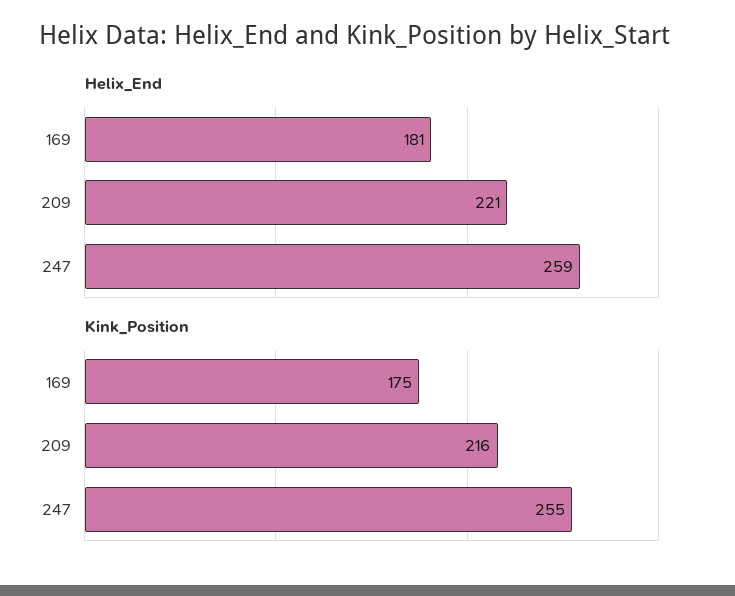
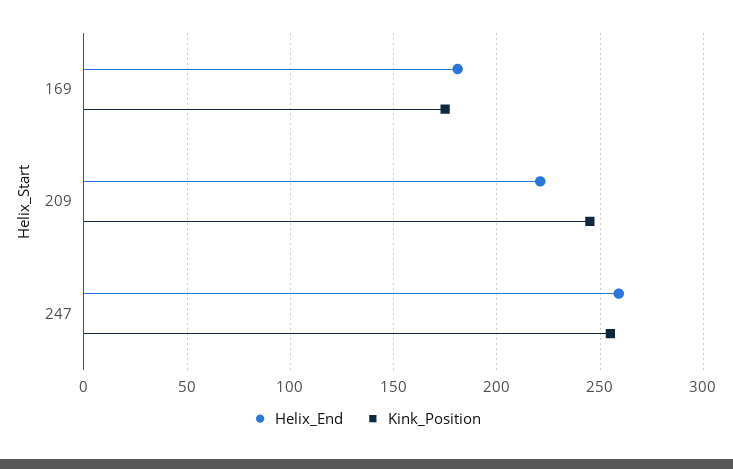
Kink_Position, 209: 216 -> 245

